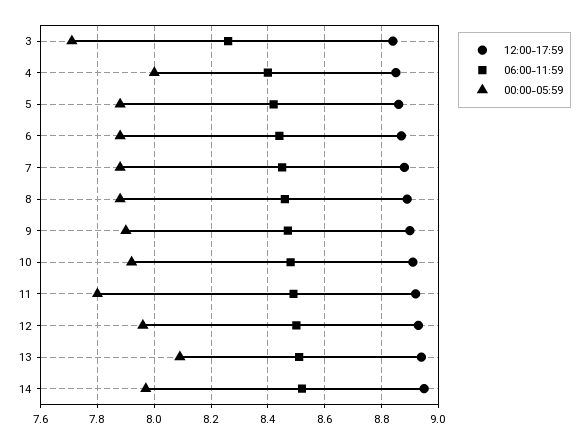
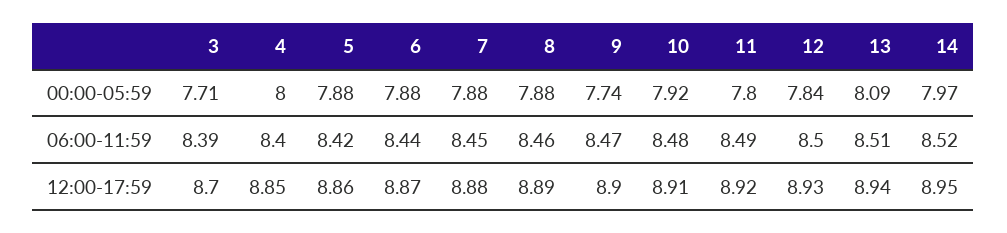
12:00-17:59, 3: 8.85 -> 8.7
06:00-11:59, 3: 8.25 -> 8.39
00:00-05:59, 9: 7.9 -> 7.74
00:00-05:59, 12: 7.95 -> 7.84

